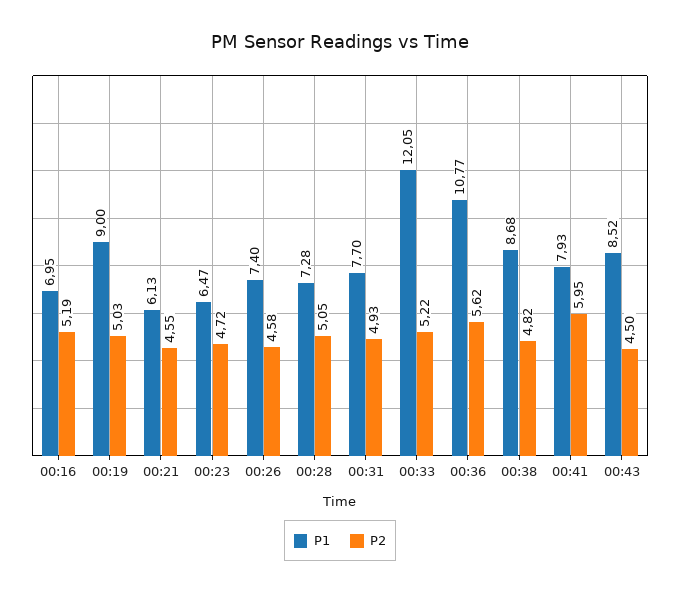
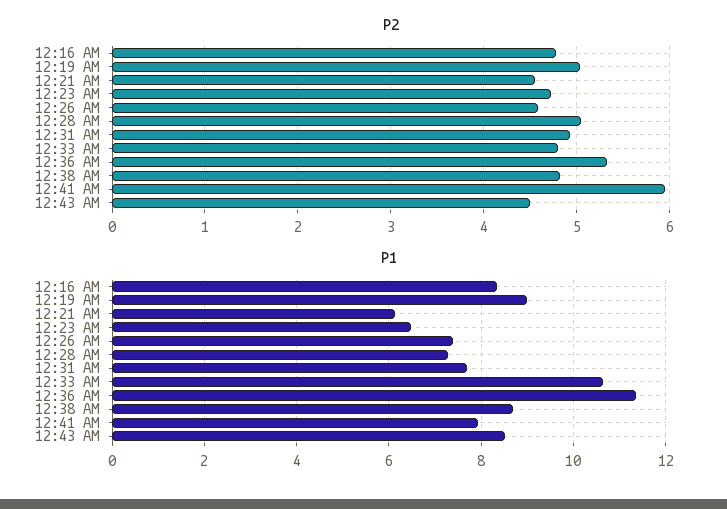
P1, 00:16: 6.95 -> 8.4
P2, 00:16: 5.19 -> 4.8
P1, 00:33: 12.05 -> 10.6
P2, 00:33: 5.22 -> 4.8
P1, 00:36: 10.77 -> 11.4
P2, 00:36: 5.62 -> 5.3

